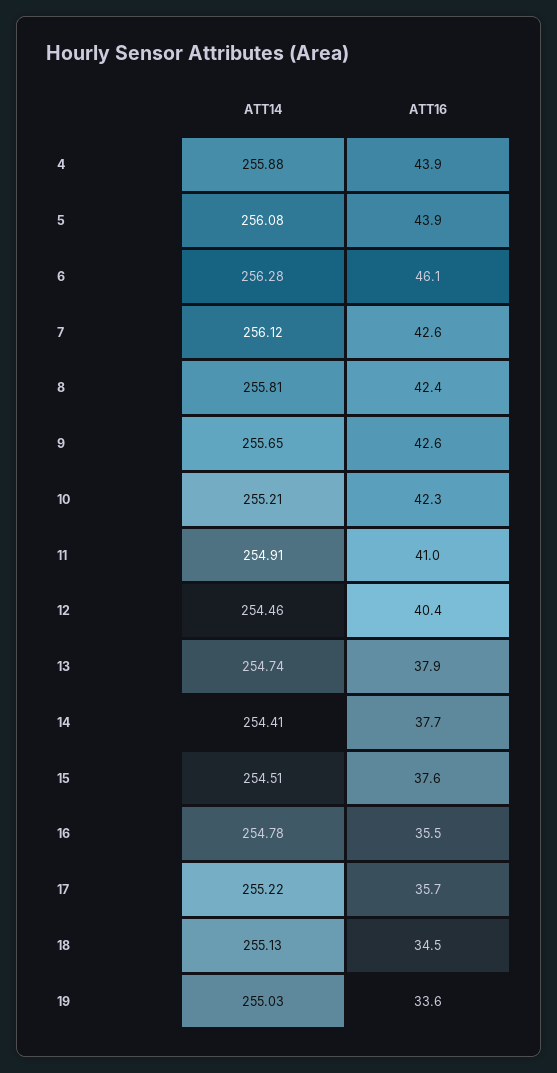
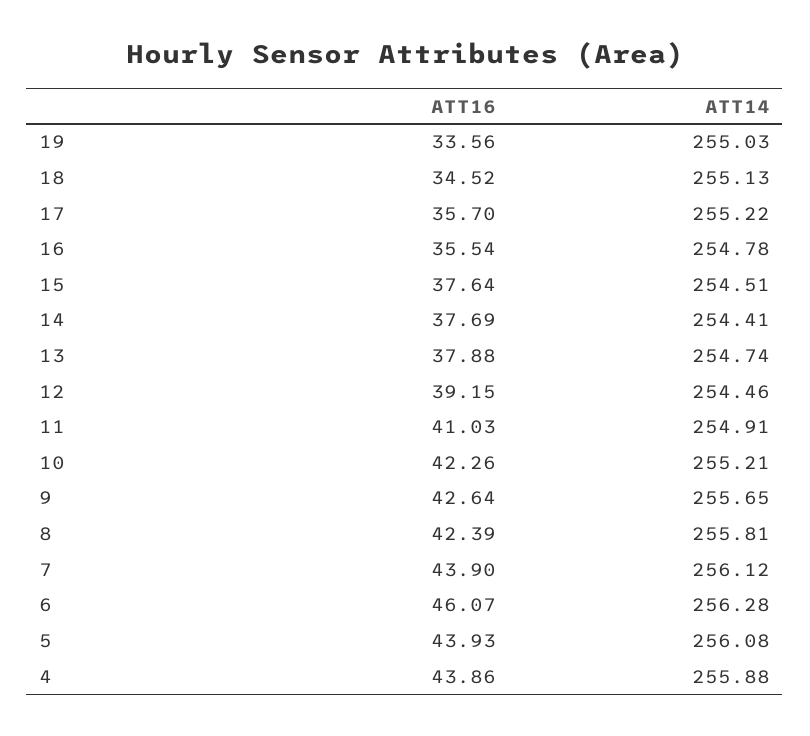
ATT16, 7: 42.6 -> 43.9
ATT16, 12: 40.4 -> 39.15

